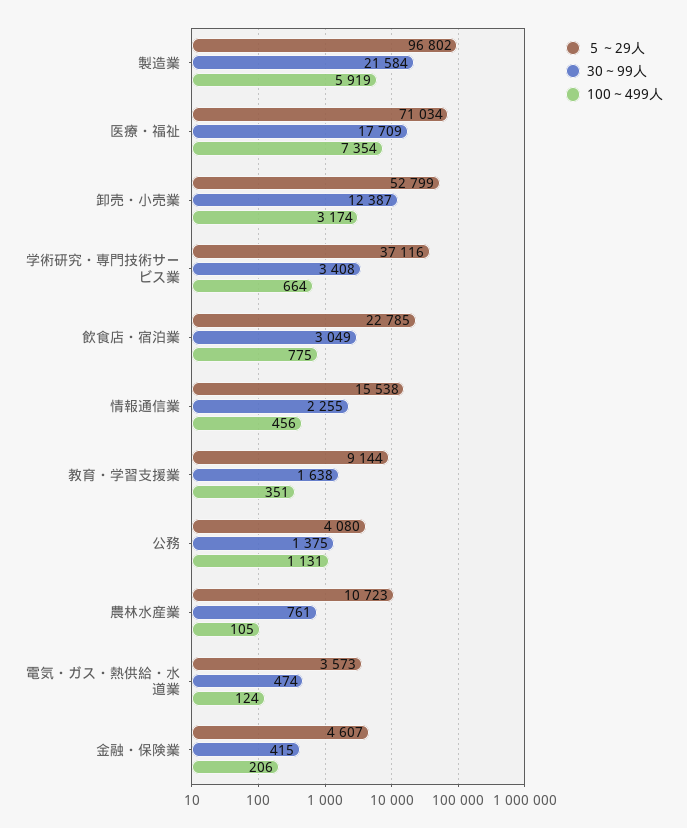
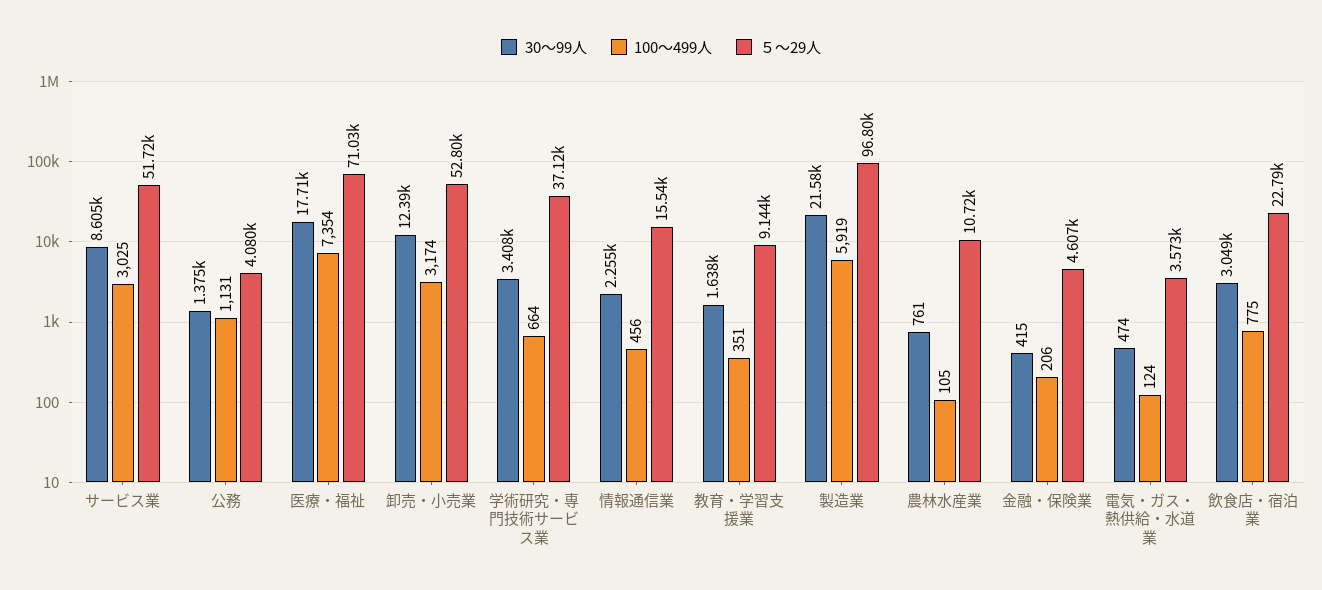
30～99人, サービス業: none -> 8605
100～499人, サービス業: none -> 3025
５～29人, サービス業: none -> 51720

